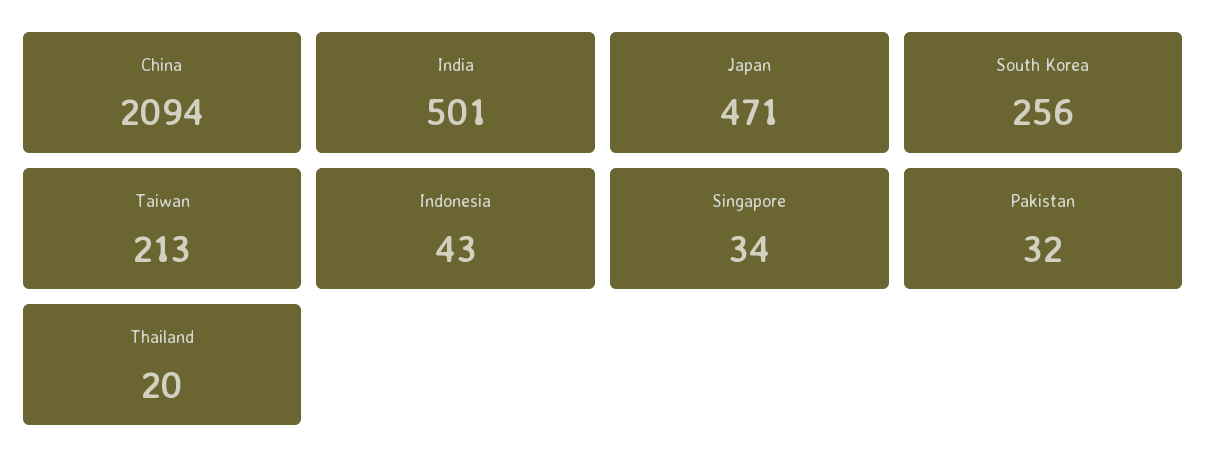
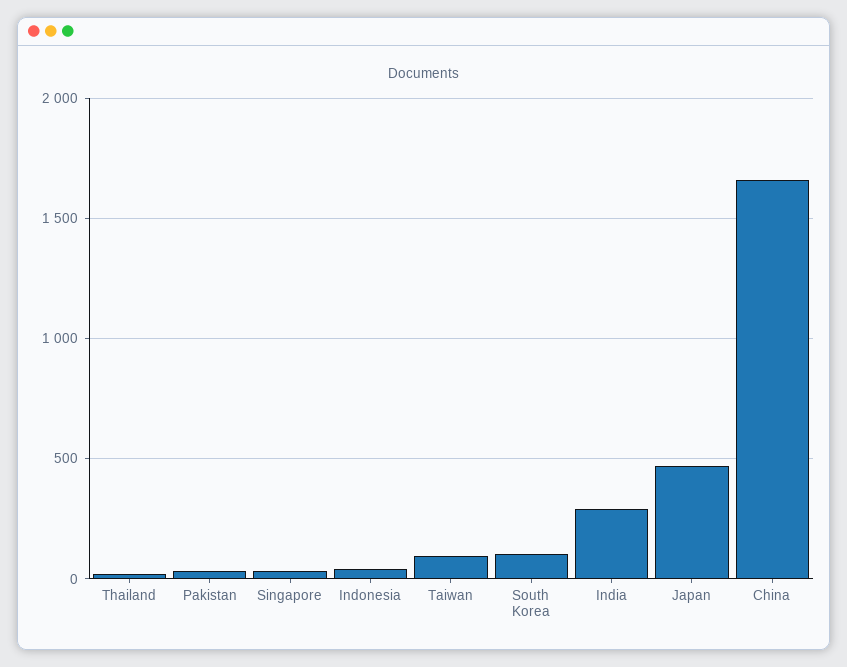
China: 2094 -> 1650
India: 501 -> 300
South Korea: 256 -> 100
Taiwan: 213 -> 100

